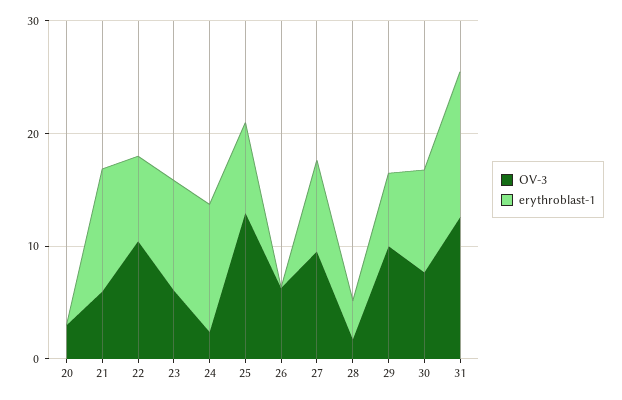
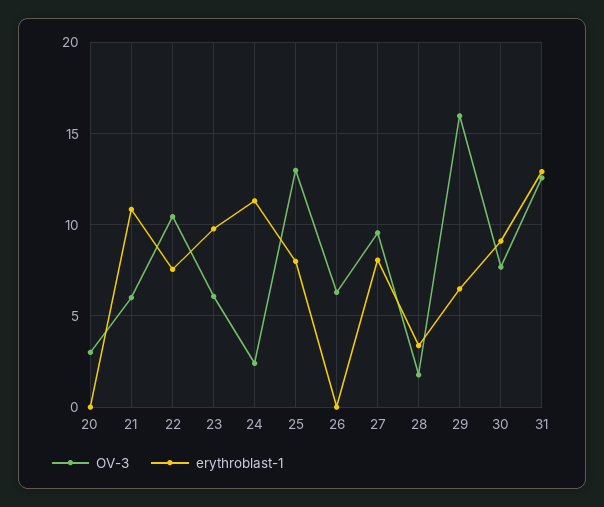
OV-3, 29: 10 -> 16

